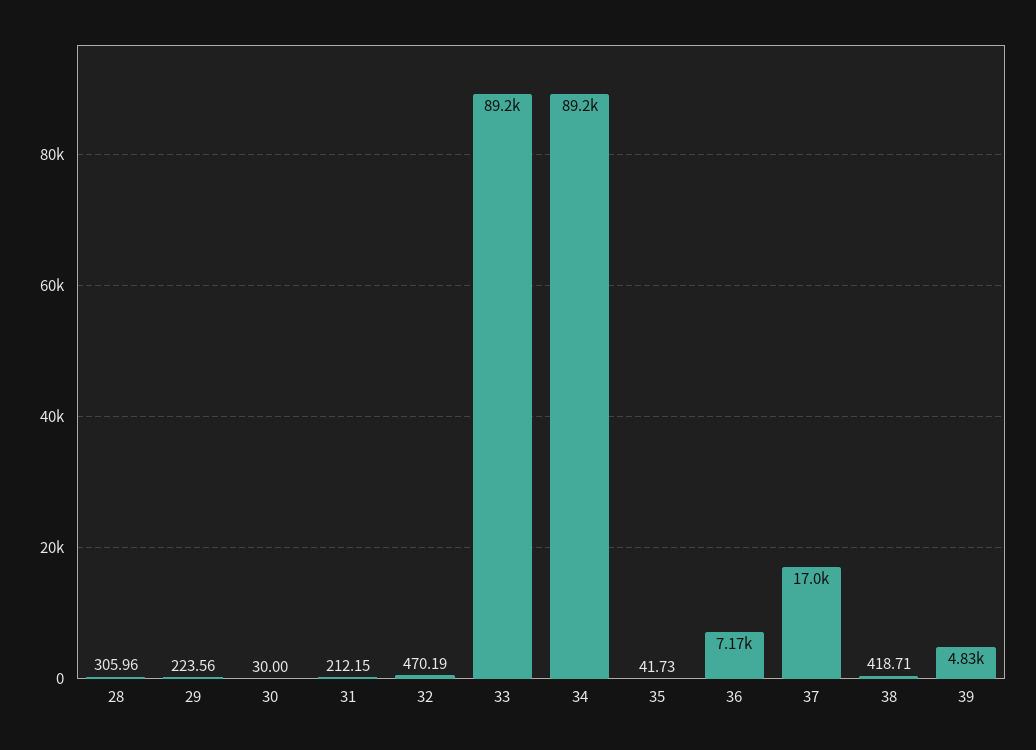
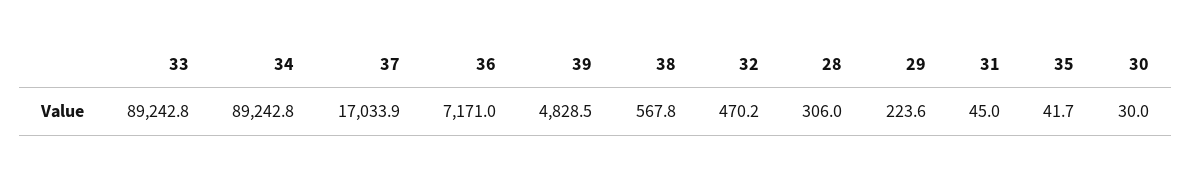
31: 212.15 -> 45
38: 418.71 -> 567.8

